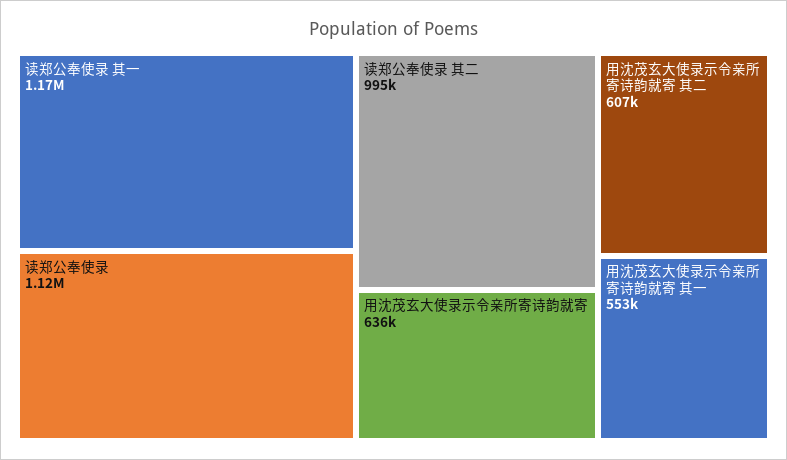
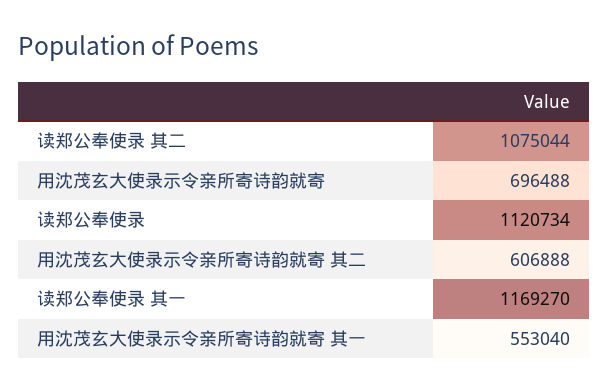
读郑公奉使录 其二: 995000 -> 1075044
用沈茂玄大使录示令亲所寄诗韵就寄: 636000 -> 696488

